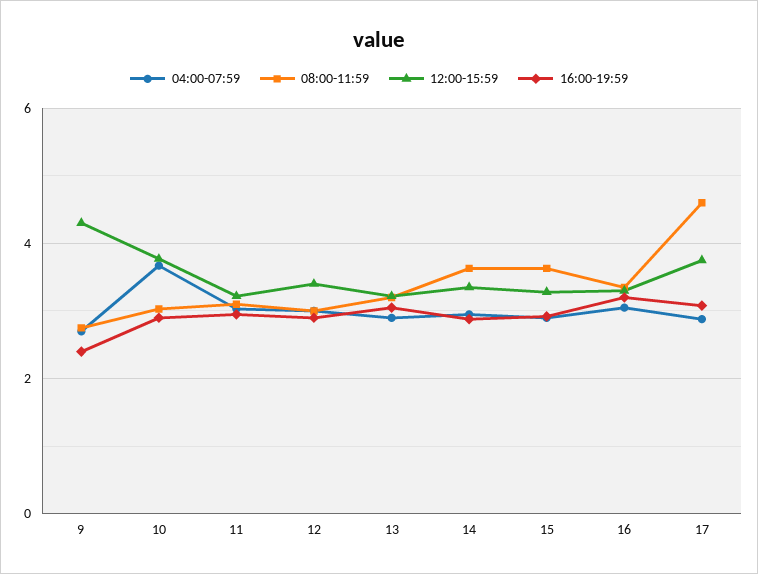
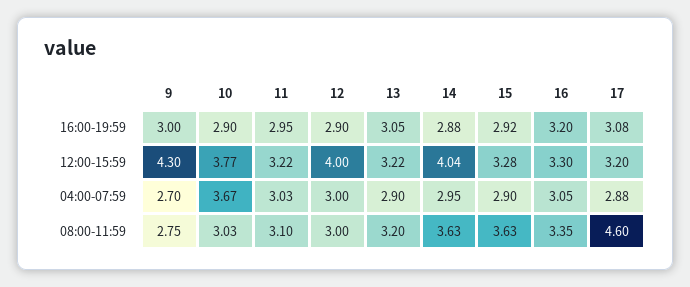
16:00-19:59, 9: 2.4 -> 3
12:00-15:59, 12: 3.4 -> 4
12:00-15:59, 14: 3.4 -> 4.04
12:00-15:59, 17: 3.8 -> 3.2

